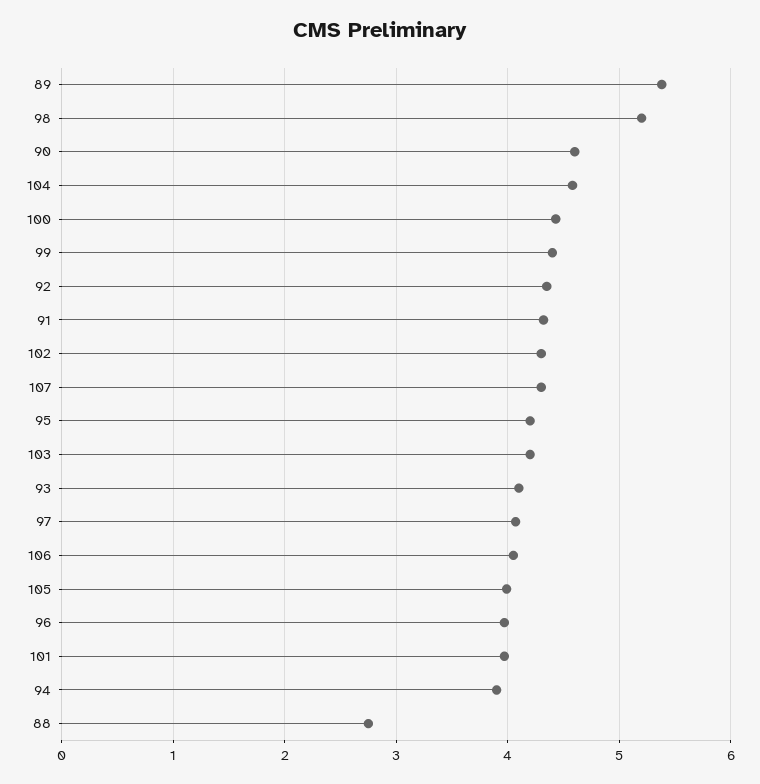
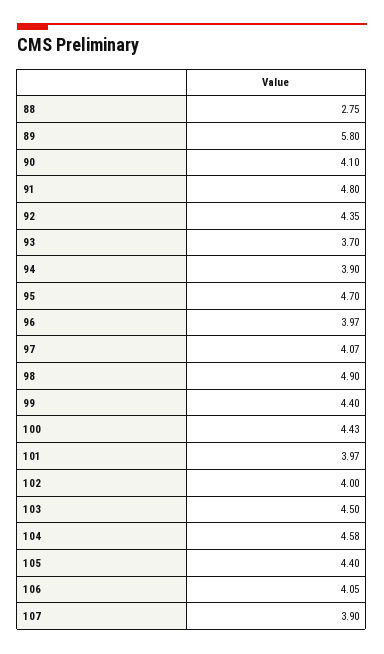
89: 5.4 -> 5.8
98: 5.2 -> 4.9
90: 4.6 -> 4.1
91: 4.3 -> 4.8
102: 4.3 -> 4
107: 4.3 -> 3.9
95: 4.2 -> 4.7
103: 4.2 -> 4.5
93: 4.1 -> 3.7
105: 4 -> 4.4

